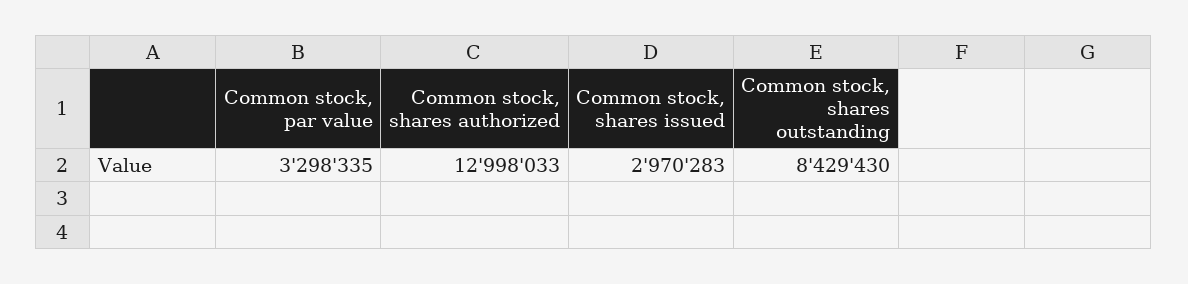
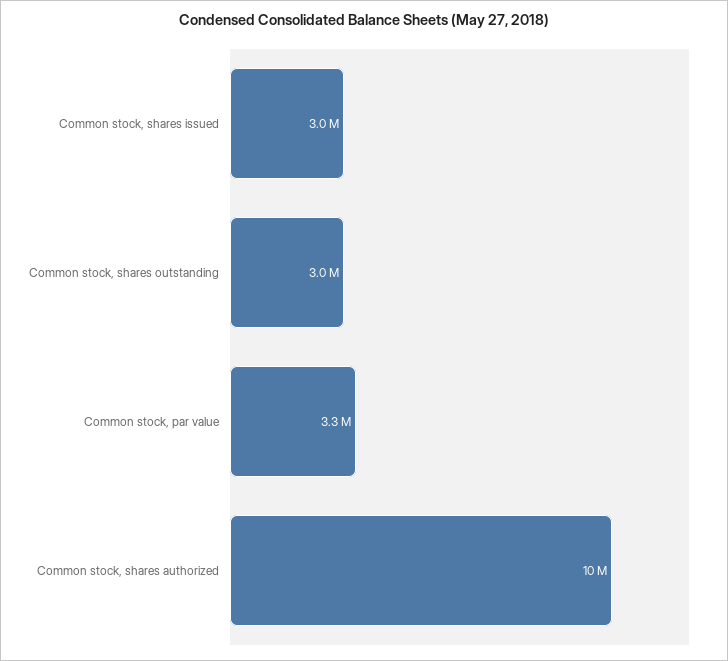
Common stock, shares authorized: 12998033 -> 10000000
Common stock, shares outstanding: 8429430 -> 3000000

